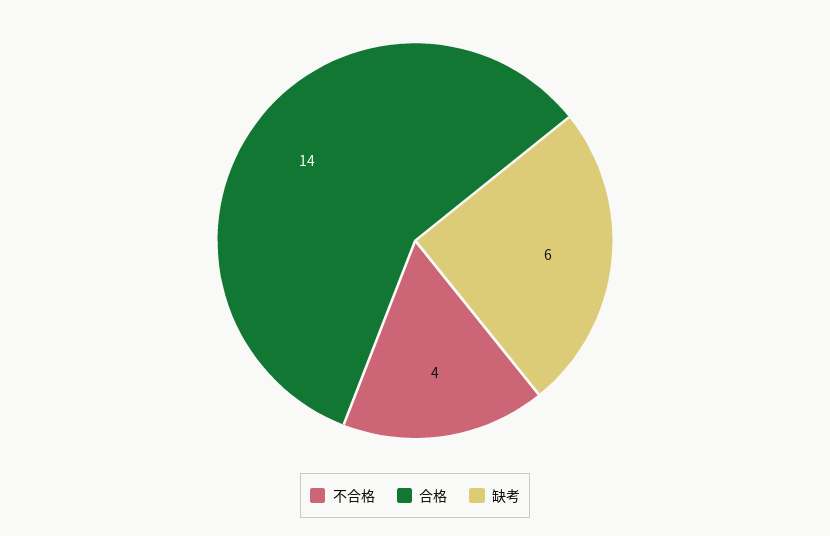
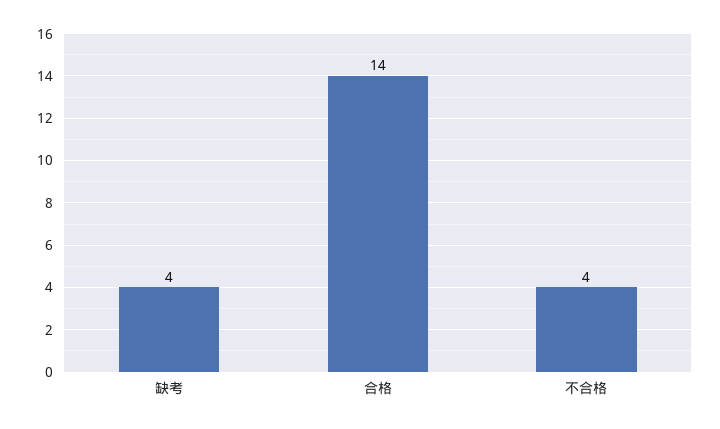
缺考: 6 -> 4

